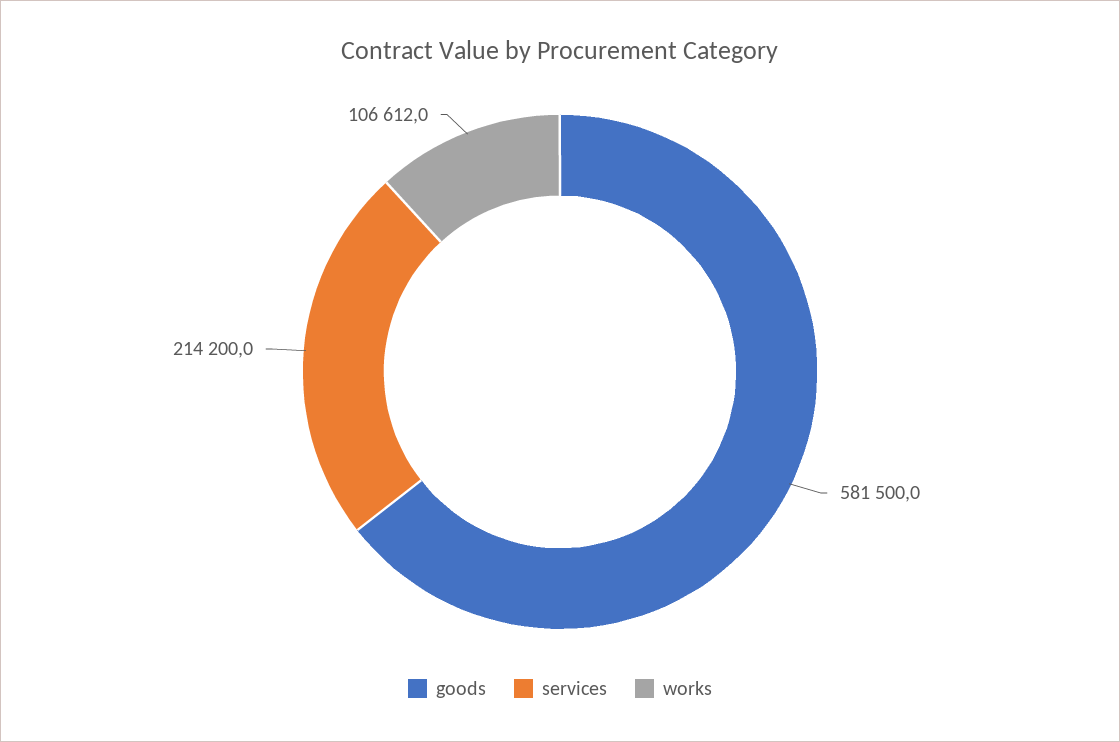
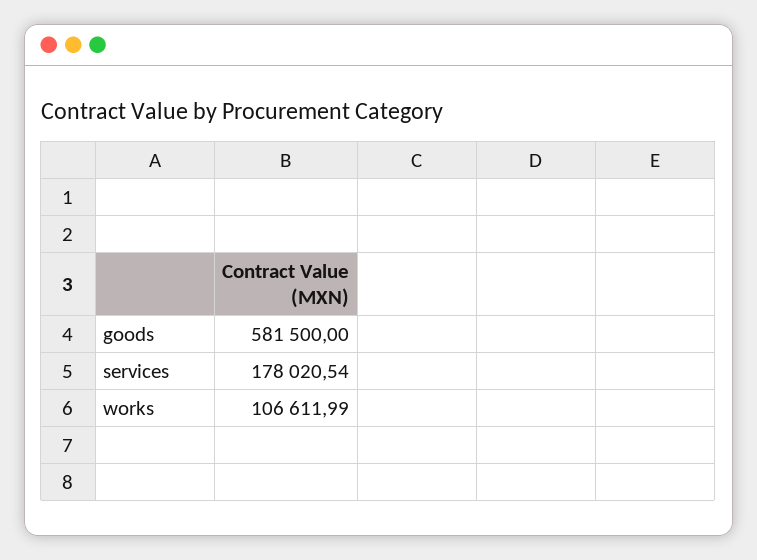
services: 214200 -> 178020.54

